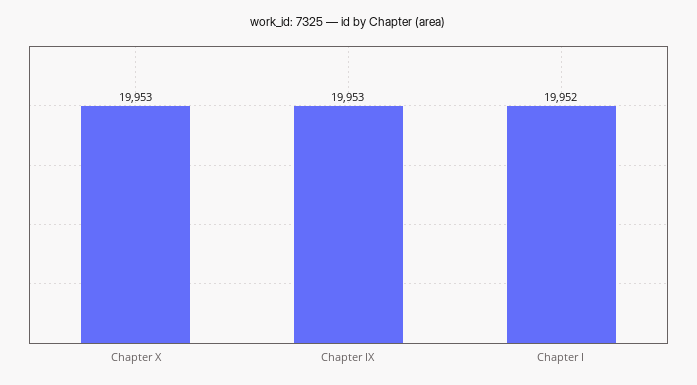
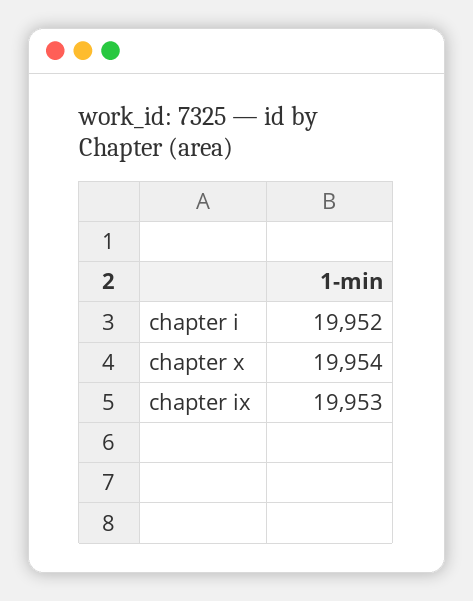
Chapter X: 19953 -> 19954

